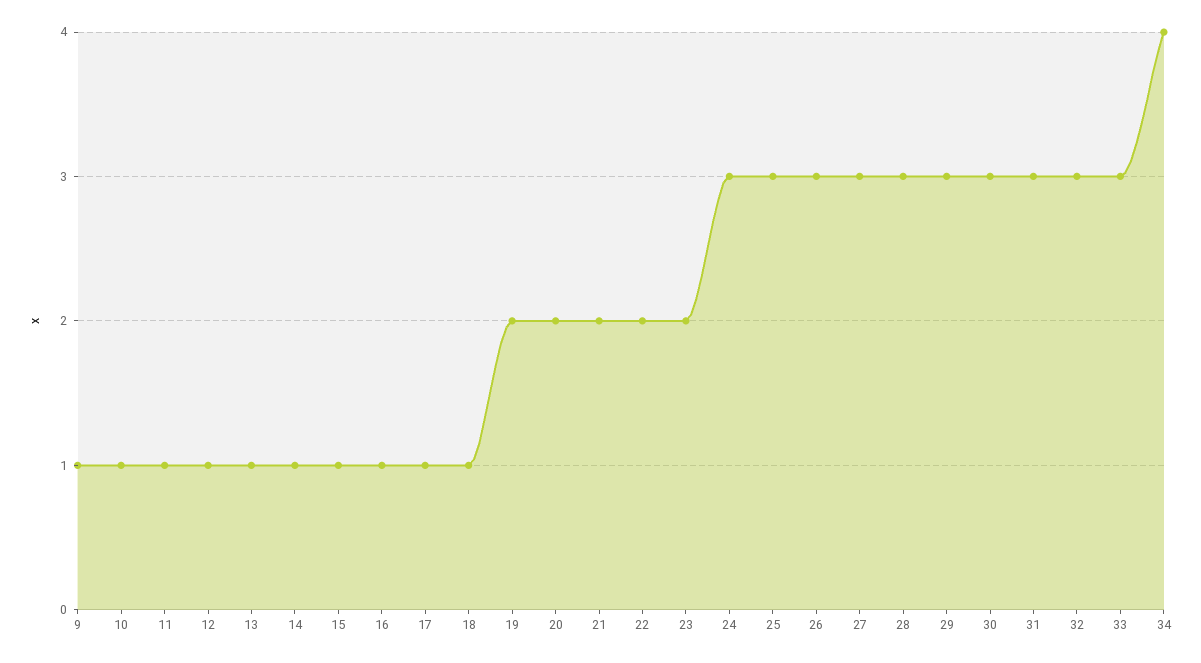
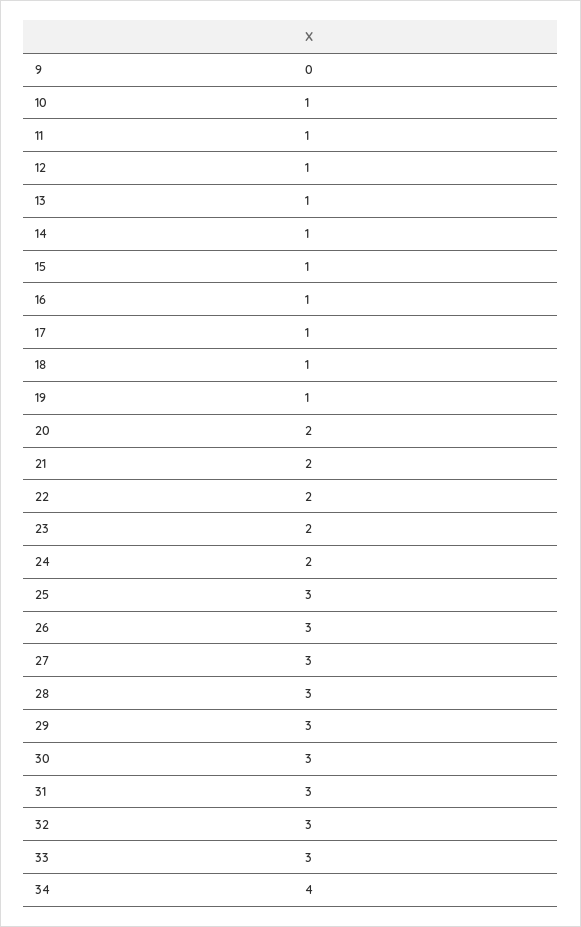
9: 1 -> 0
19: 2 -> 1
24: 3 -> 2

